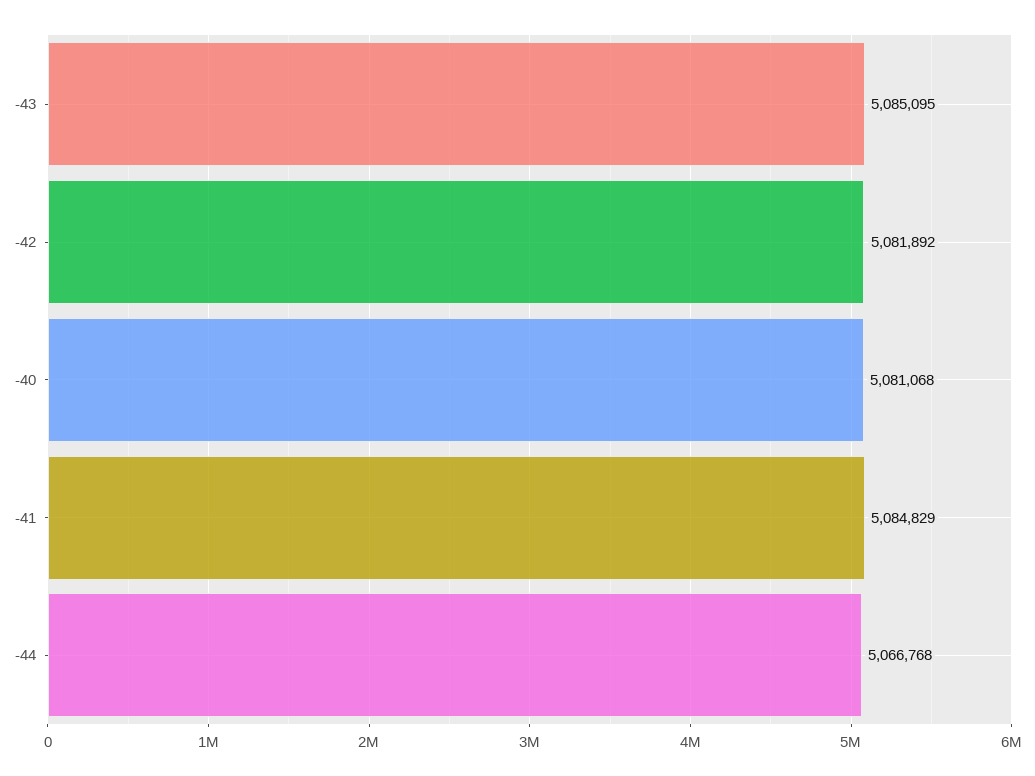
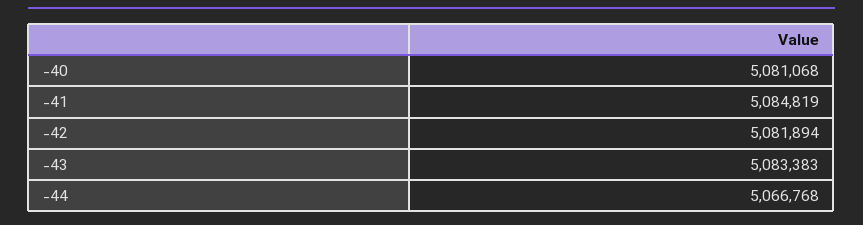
-43: 5085095 -> 5083383
-42: 5081892 -> 5081894
-41: 5084829 -> 5084819

